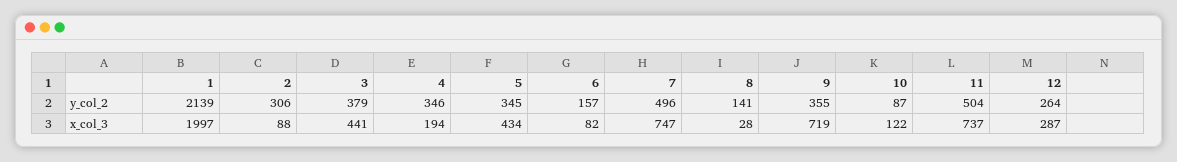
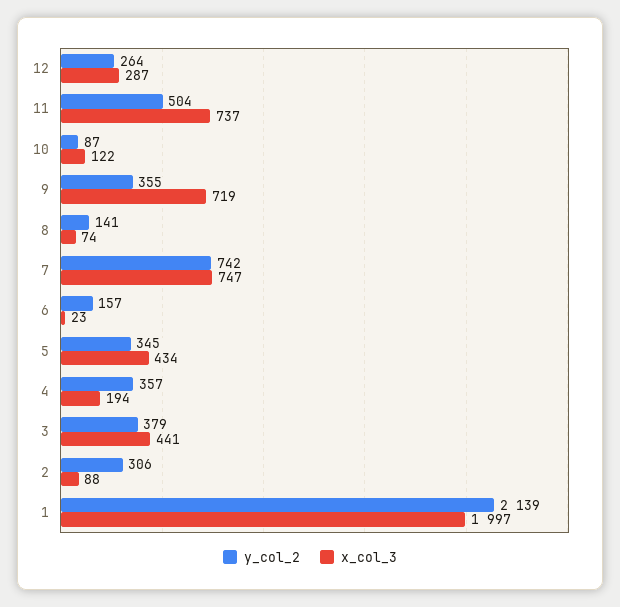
y_col_2, 4: 346 -> 357
y_col_2, 7: 496 -> 742
x_col_3, 6: 82 -> 23
x_col_3, 8: 28 -> 74

